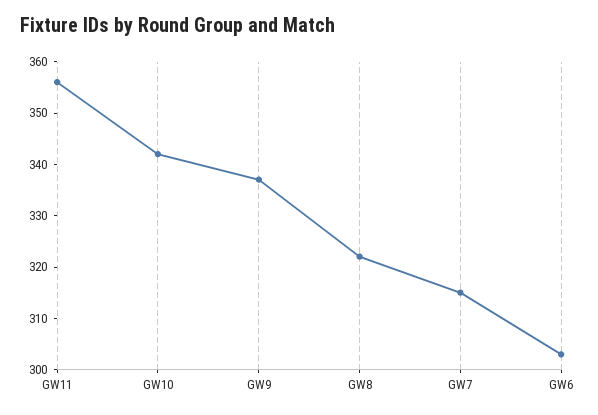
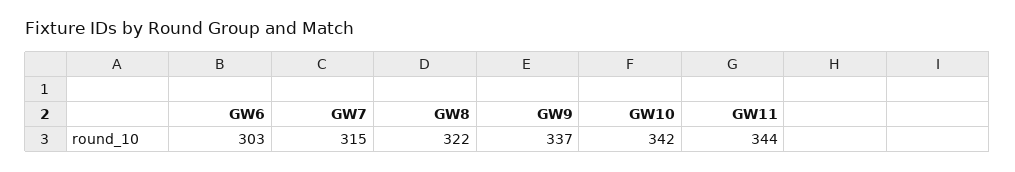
GW11: 355 -> 344

